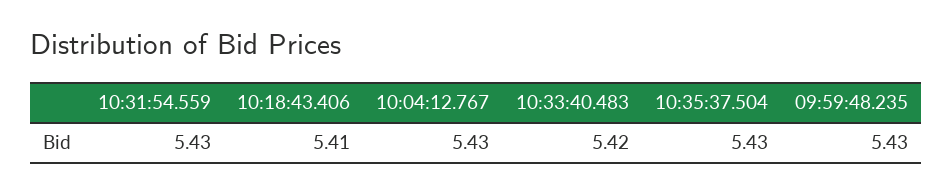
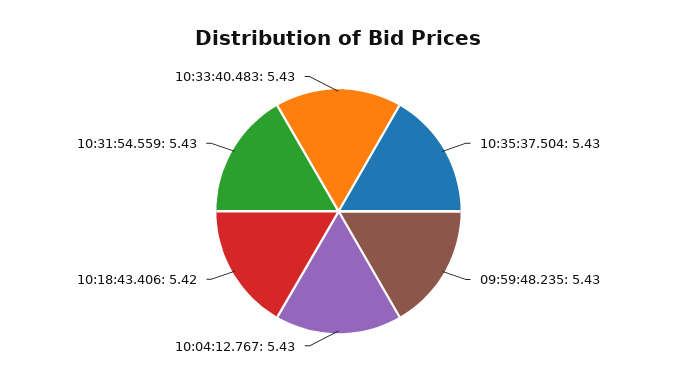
10:18:43.406: 5.41 -> 5.42
10:33:40.483: 5.42 -> 5.43

